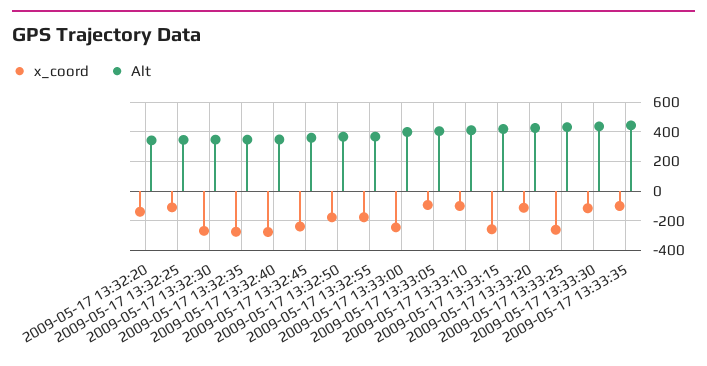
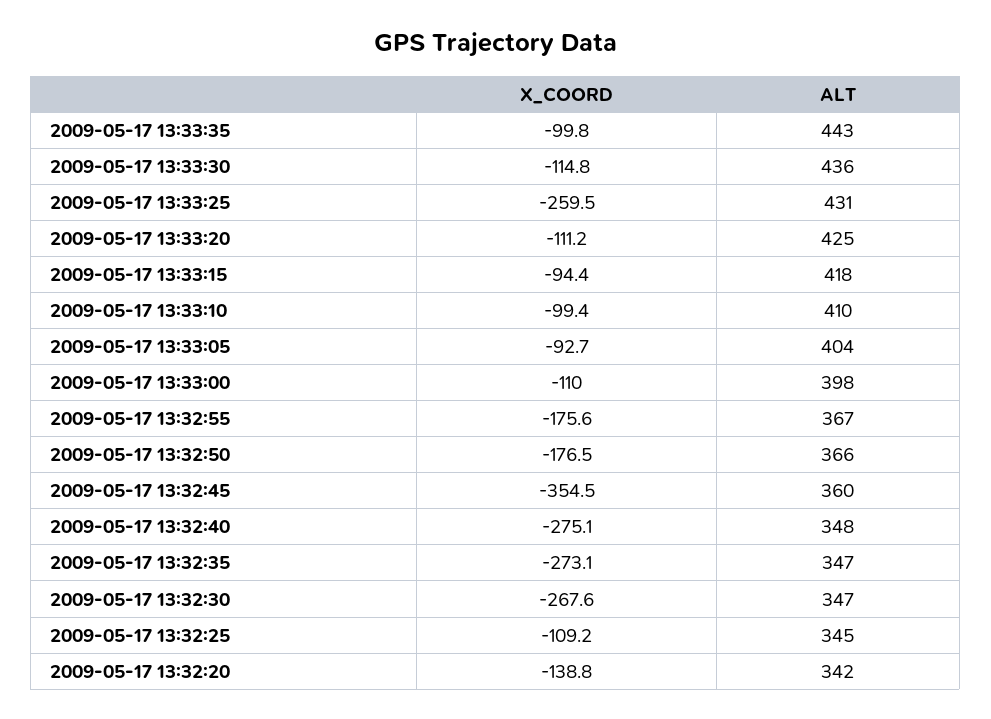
x_coord, 2009-05-17 13:32:45: -250 -> -354.5
x_coord, 2009-05-17 13:33:00: -250 -> -110
x_coord, 2009-05-17 13:33:15: -250 -> -94.4

